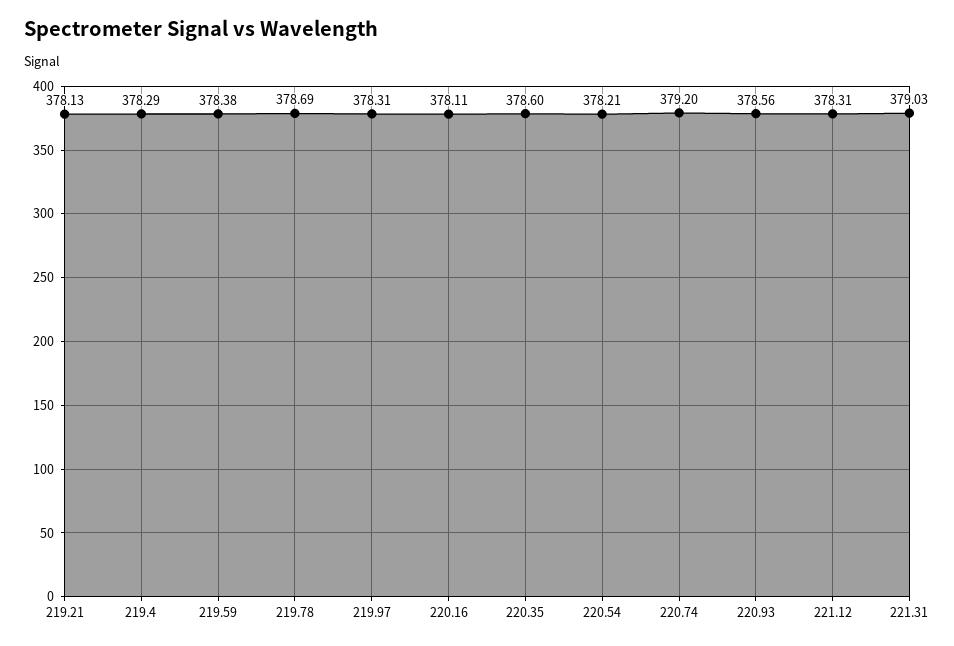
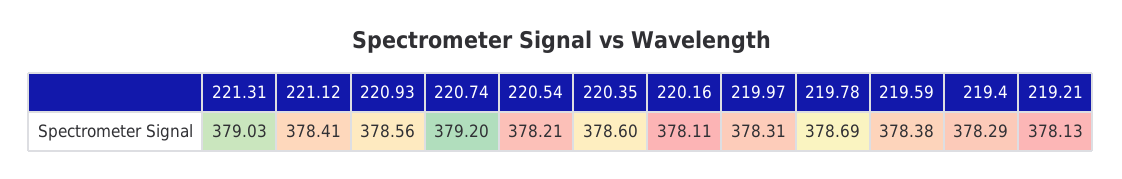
221.12: 378.31 -> 378.41

